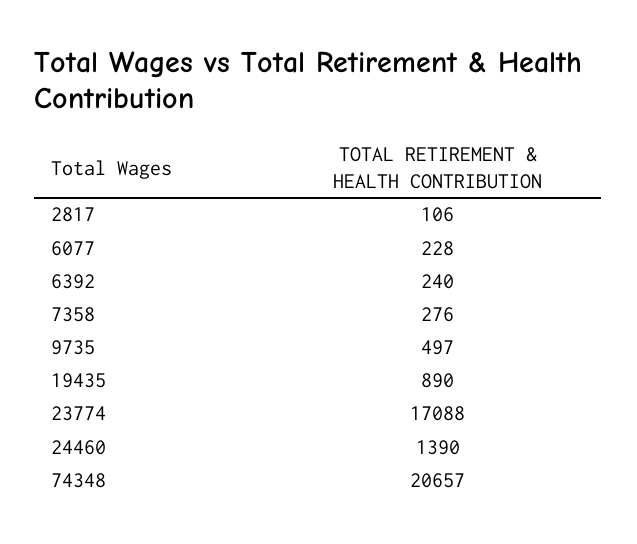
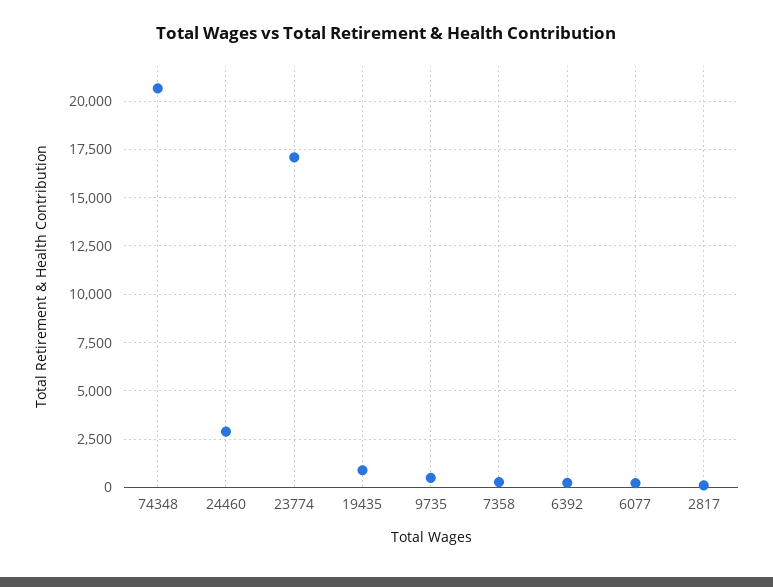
24460: 1390 -> 3000

